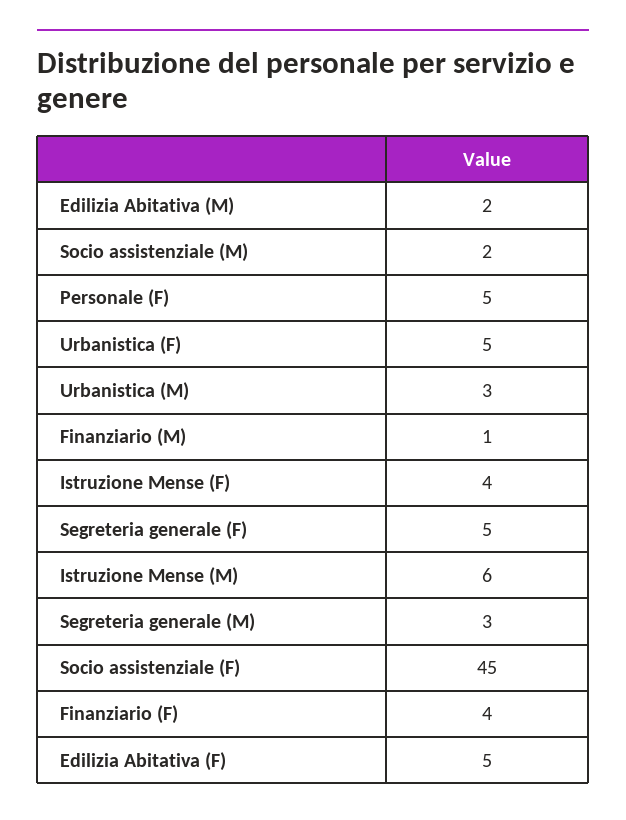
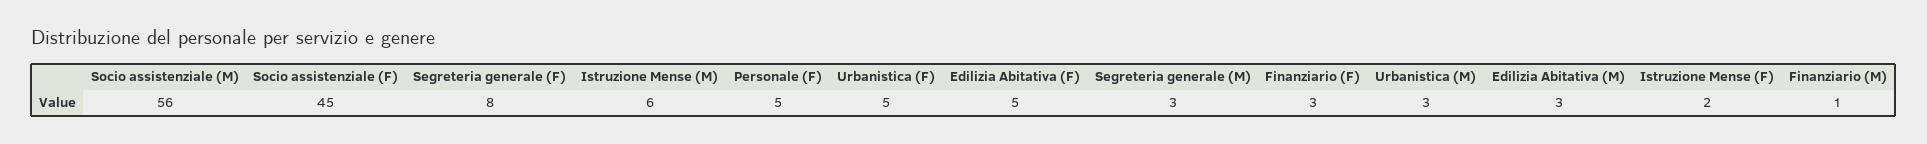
Edilizia Abitativa (M): 2 -> 3
Socio assistenziale (M): 2 -> 56
Istruzione Mense (F): 4 -> 2
Segreteria generale (F): 5 -> 8
Finanziario (F): 4 -> 3

